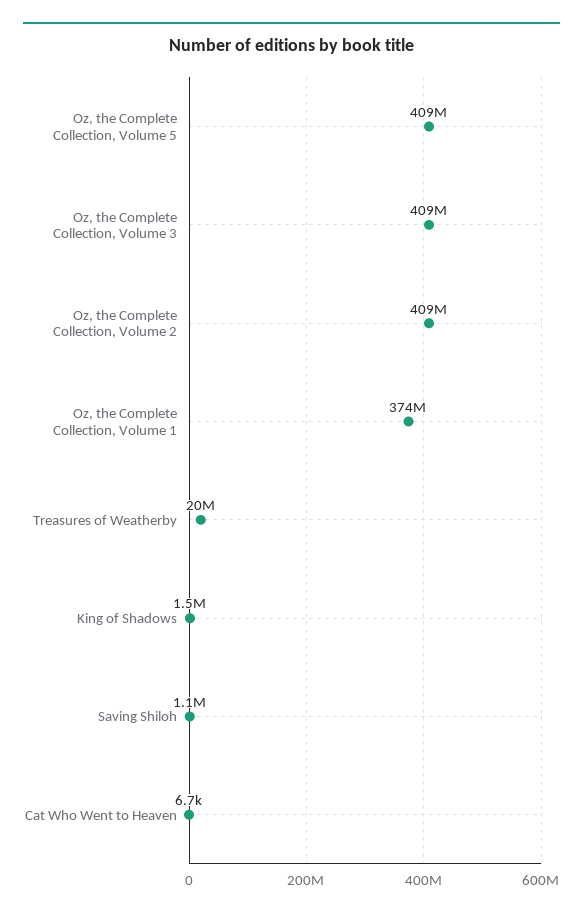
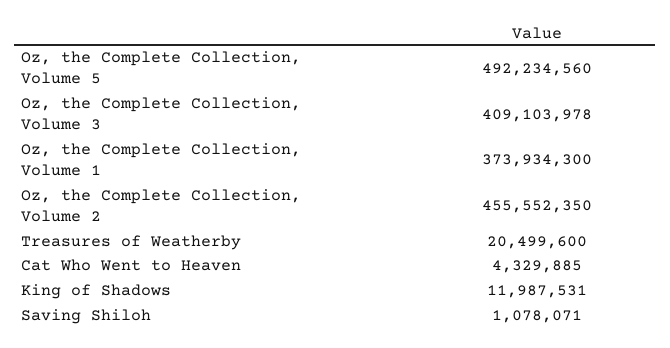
Oz, the Complete Collection, Volume 5: 409000000 -> 492234560
Oz, the Complete Collection, Volume 2: 409000000 -> 455552350
King of Shadows: 1500000 -> 11987531
Cat Who Went to Heaven: 6700 -> 4329885

